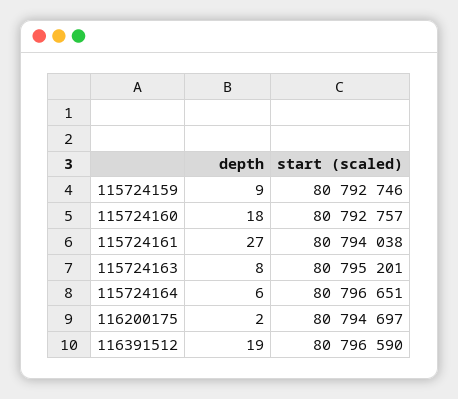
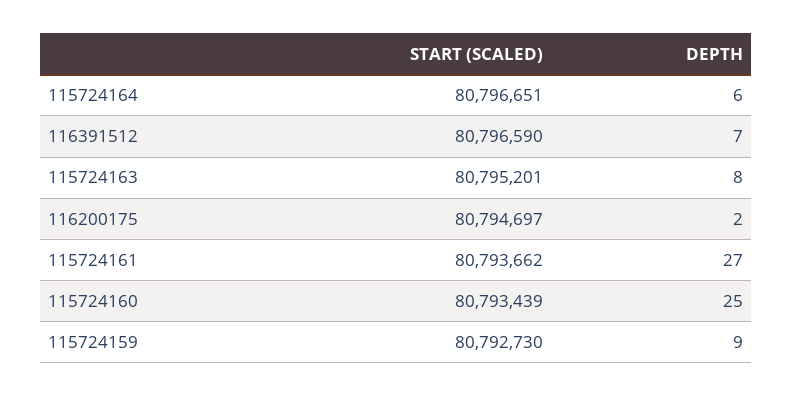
start (scaled), 115724159: 80792746 -> 80792730
depth, 115724160: 18 -> 25
start (scaled), 115724160: 80792757 -> 80793439
start (scaled), 115724161: 80794038 -> 80793662
depth, 116391512: 19 -> 7

